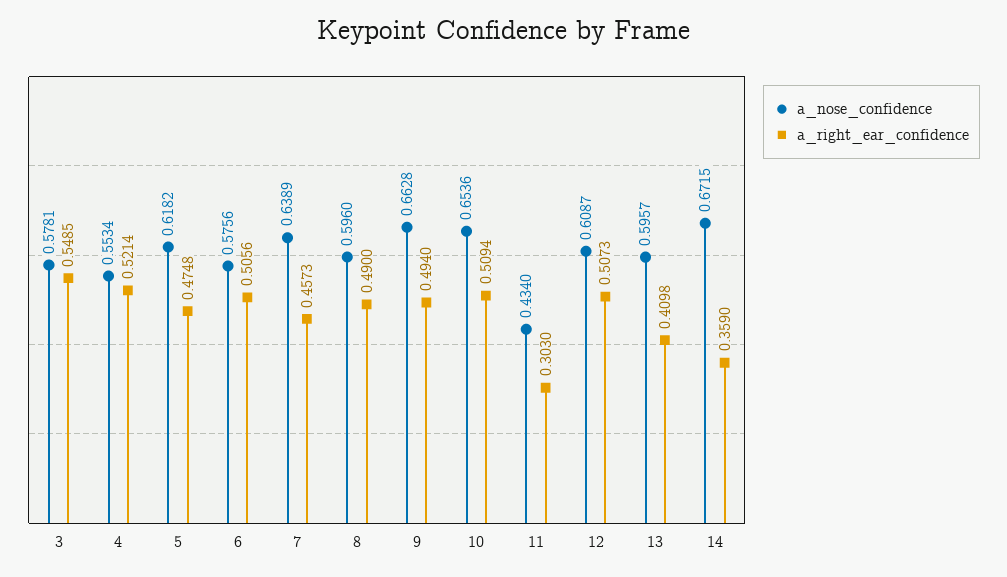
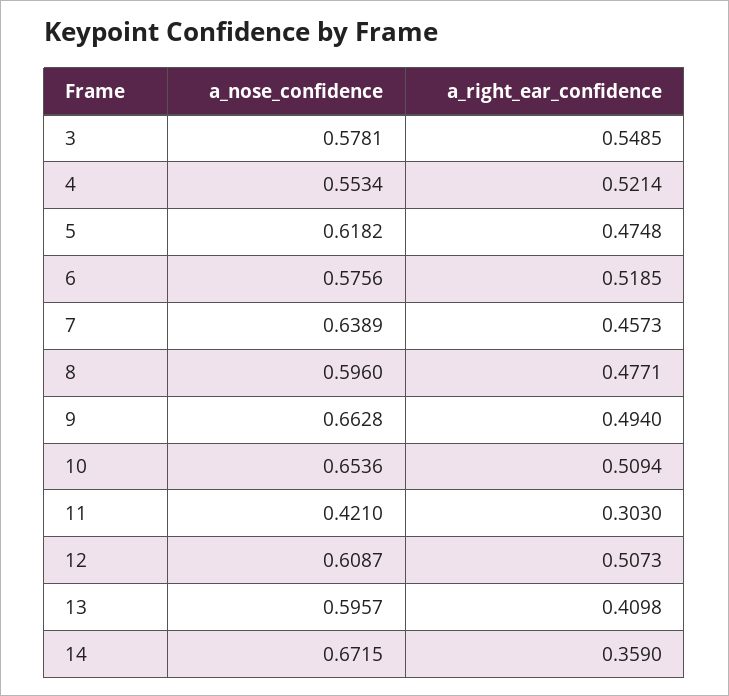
a_right_ear_confidence, 6: 0.5056 -> 0.5185
a_right_ear_confidence, 8: 0.49 -> 0.4771
a_nose_confidence, 11: 0.434 -> 0.421

